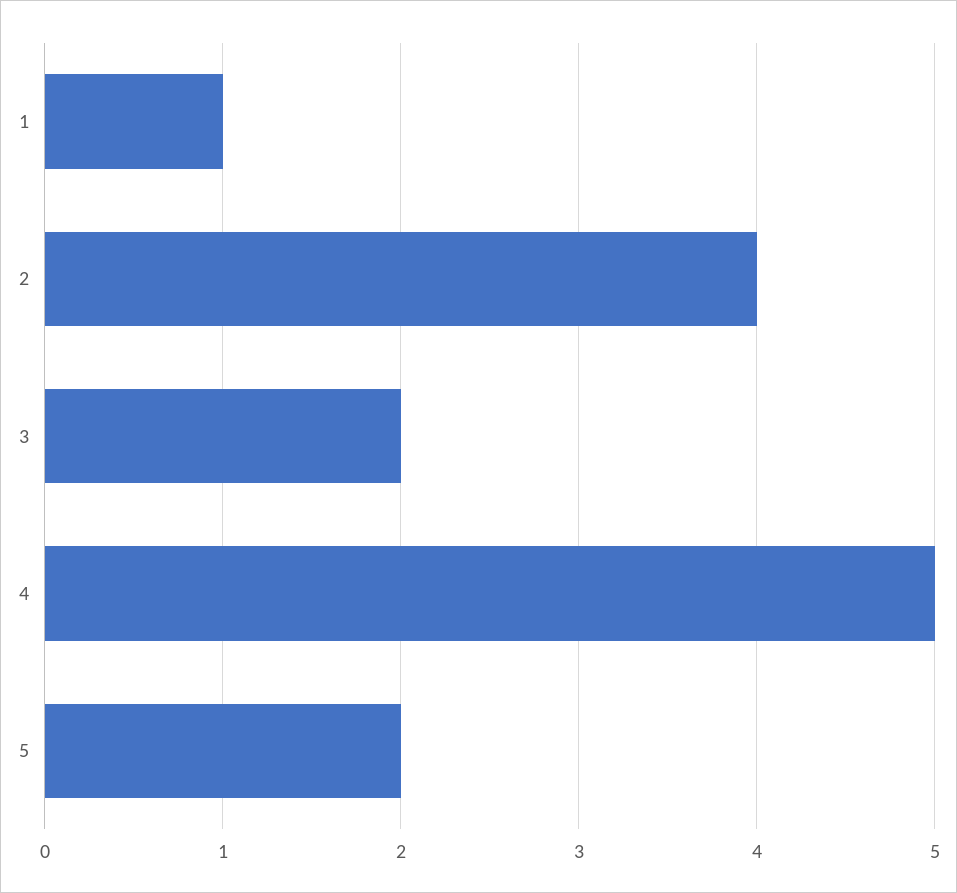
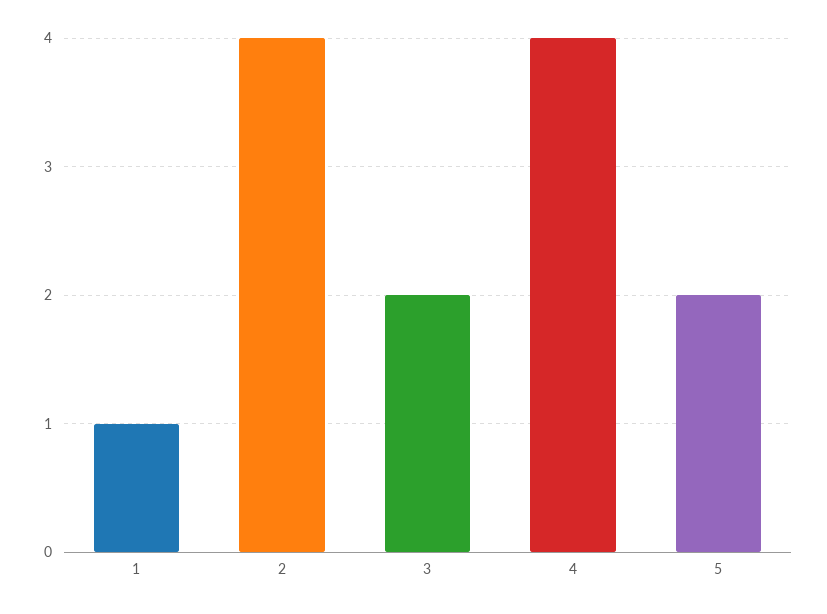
4: 5 -> 4

